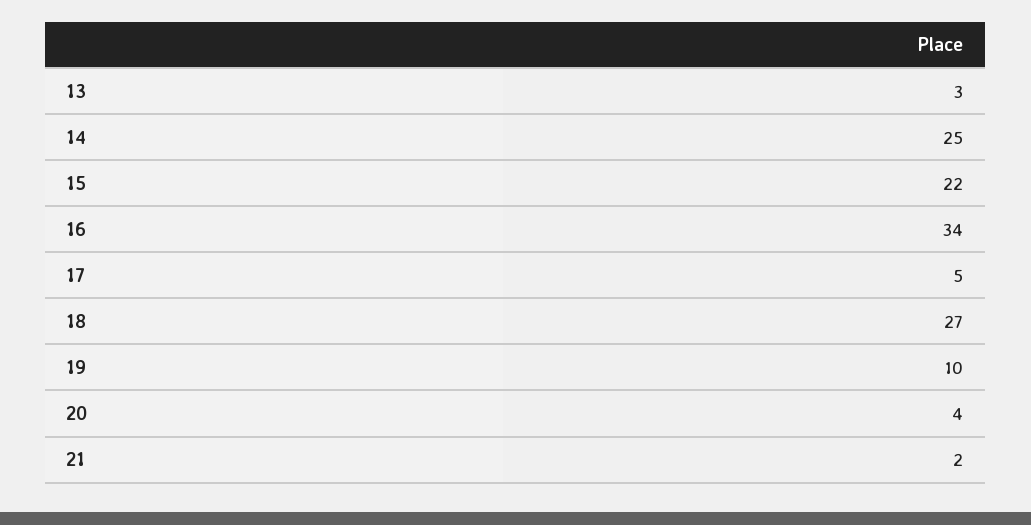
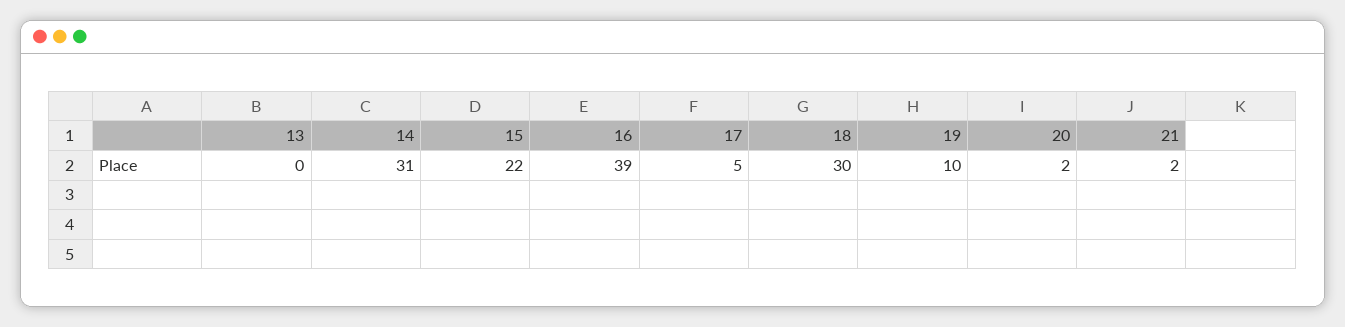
13: 3 -> 0
14: 25 -> 31
16: 34 -> 39
18: 27 -> 30
20: 4 -> 2

